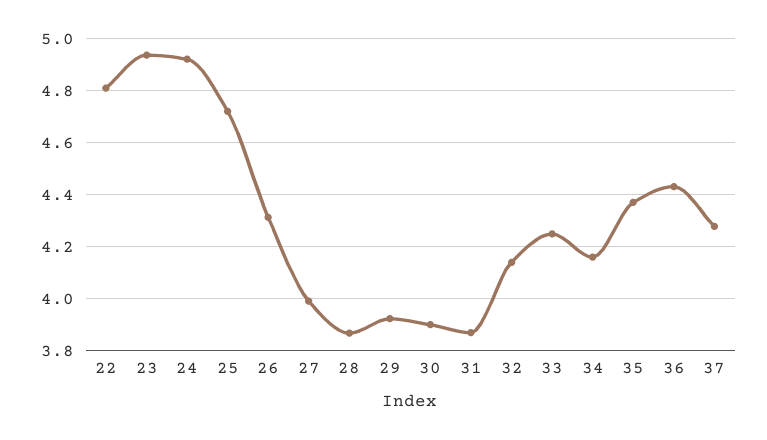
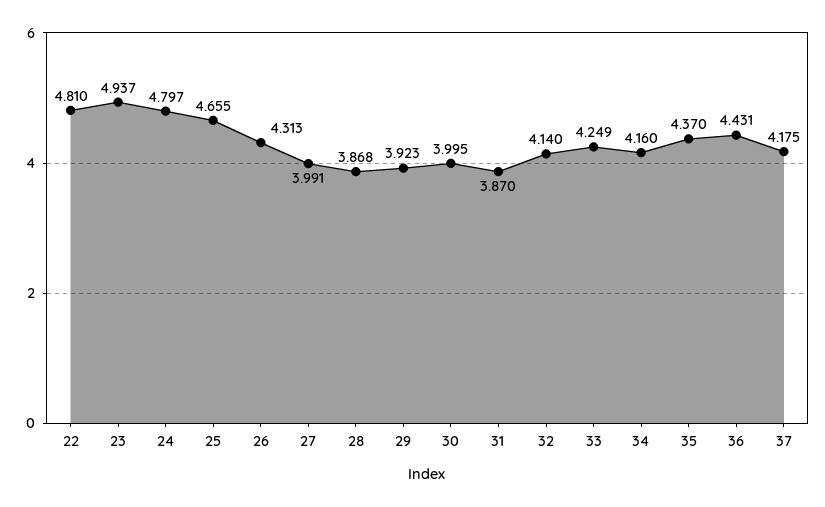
24: 4.925 -> 4.797
25: 4.725 -> 4.655
30: 3.9 -> 3.995
37: 4.275 -> 4.175

